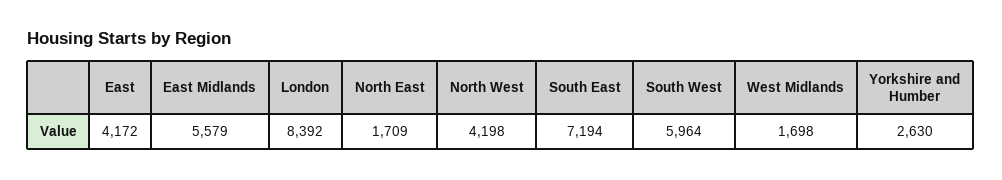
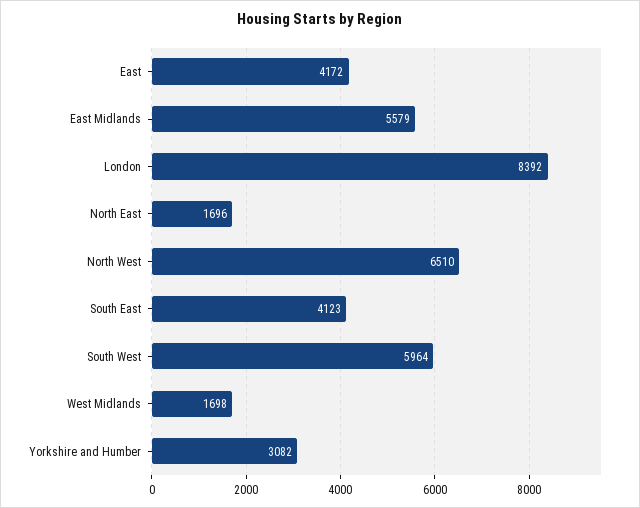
North East: 1709 -> 1696
North West: 4198 -> 6510
South East: 7194 -> 4123
Yorkshire and Humber: 2630 -> 3082

